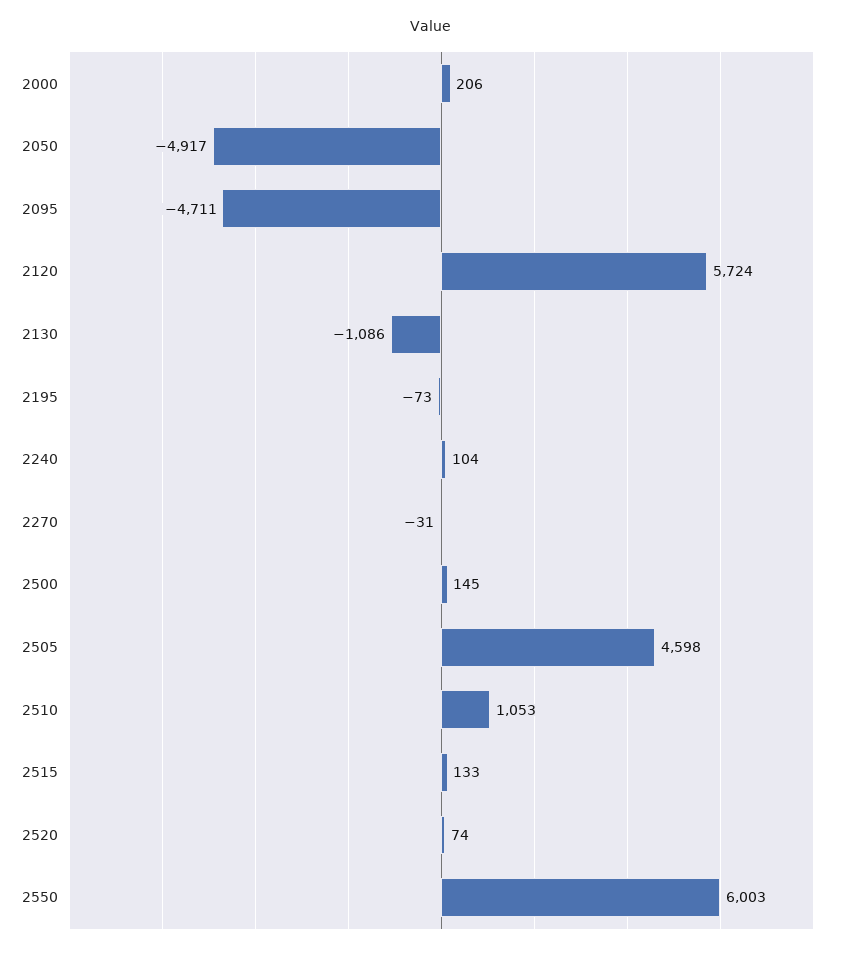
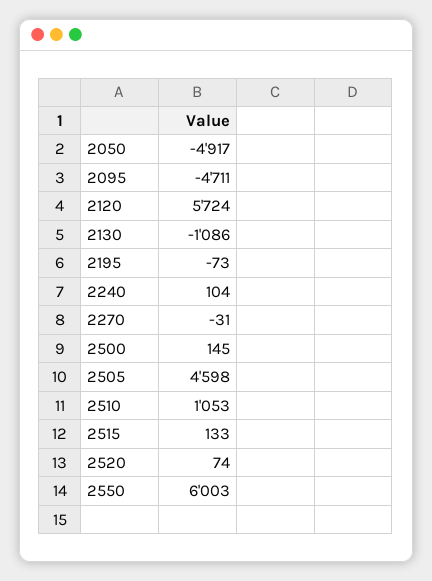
2000: 206 -> none

